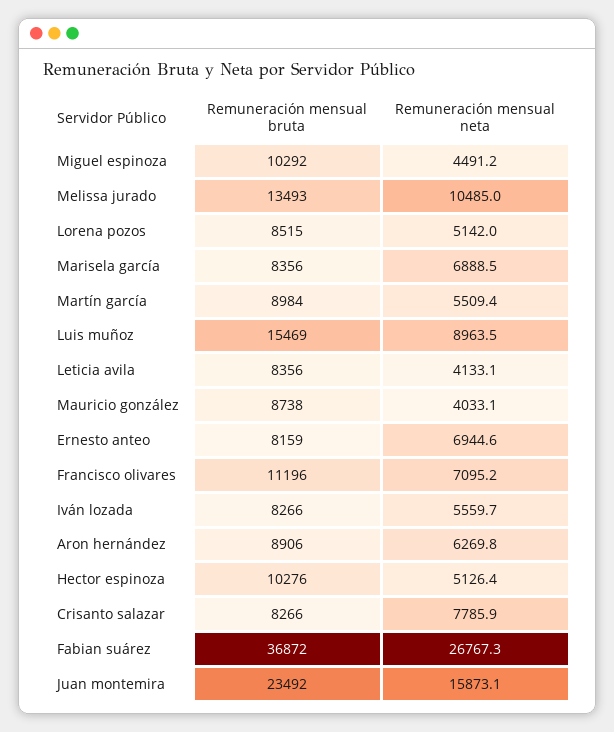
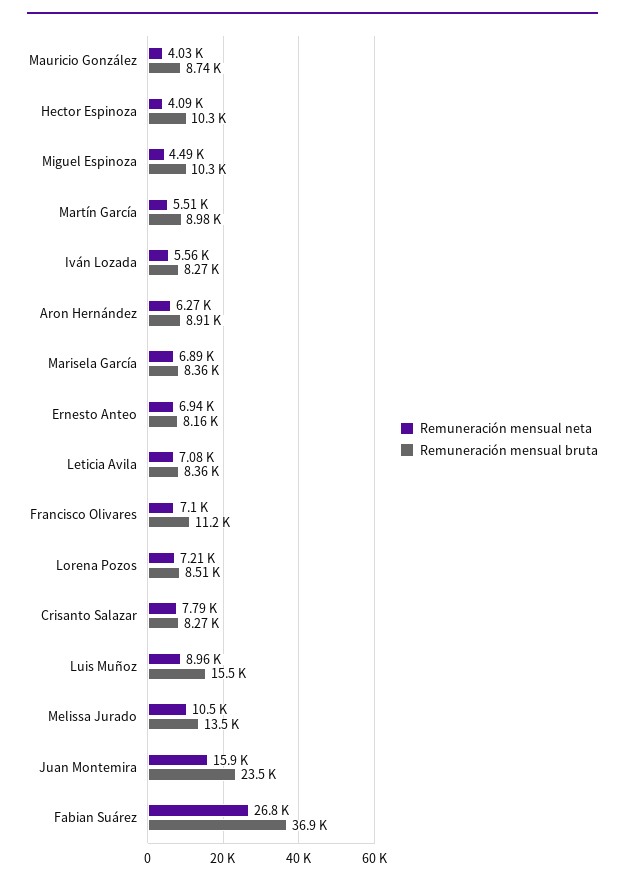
Remuneración mensual neta, Lorena pozos: 5142 -> 7210
Remuneración mensual neta, Leticia avila: 4133.1 -> 7080
Remuneración mensual neta, Hector espinoza: 5126.4 -> 4090

